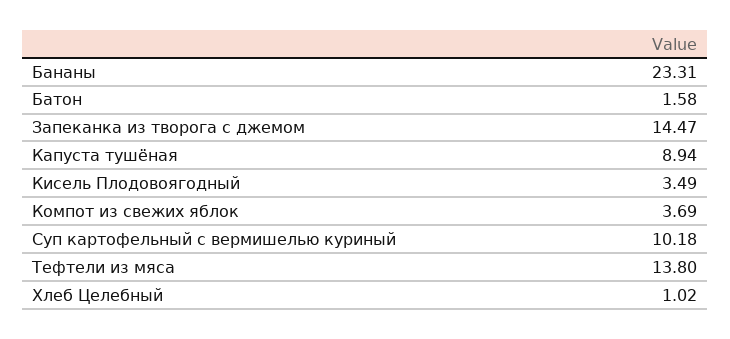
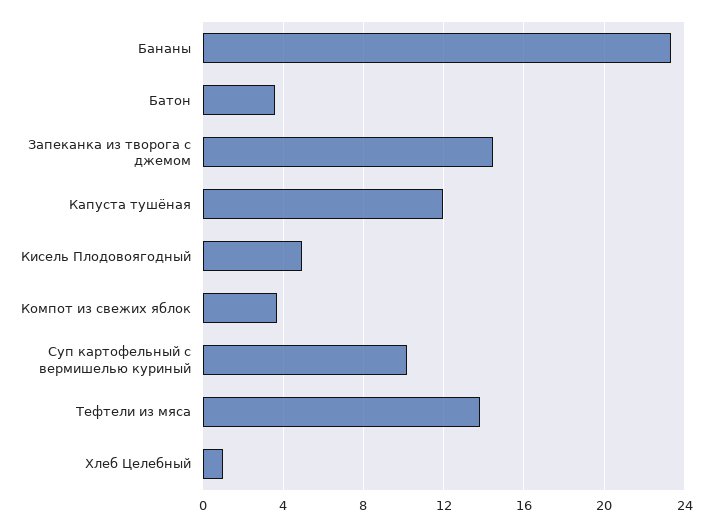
Батон: 1.58 -> 3.5
Капуста тушёная: 8.94 -> 12
Кисель Плодовоягодный: 3.49 -> 5

